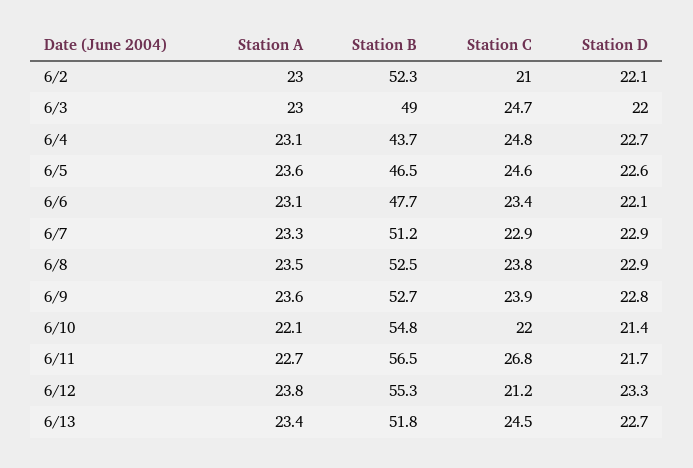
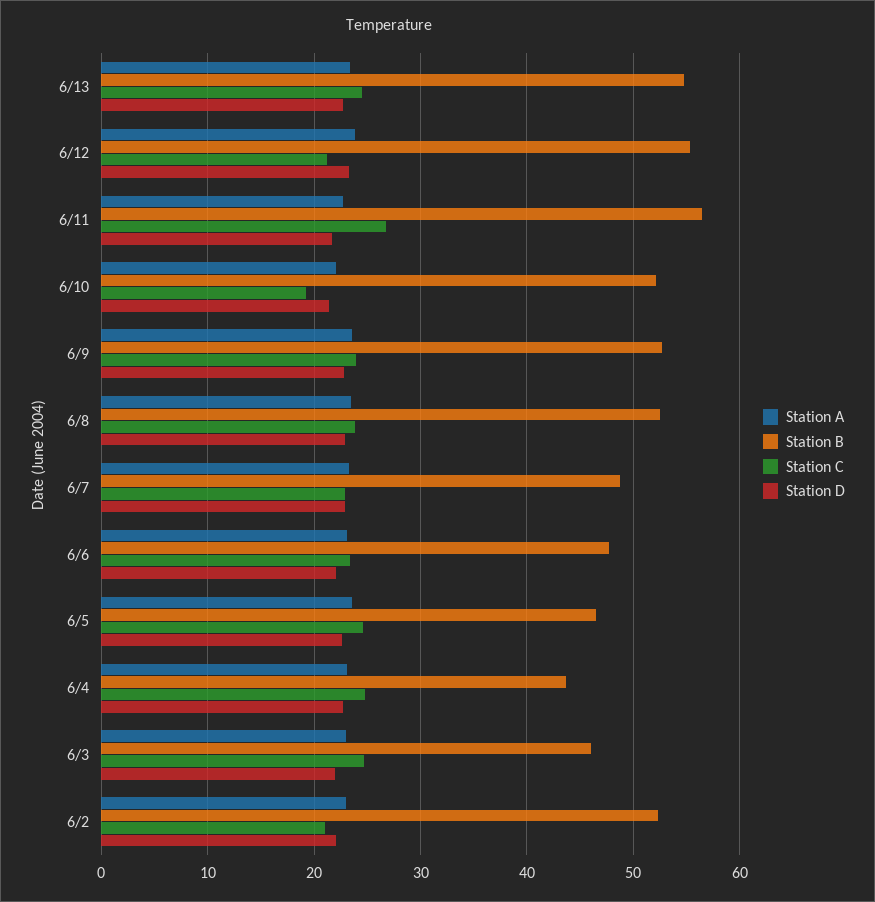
Station B, 6/3: 49 -> 46
Station B, 6/7: 51.2 -> 49
Station B, 6/10: 54.8 -> 52
Station C, 6/10: 22 -> 19
Station B, 6/13: 51.8 -> 55

